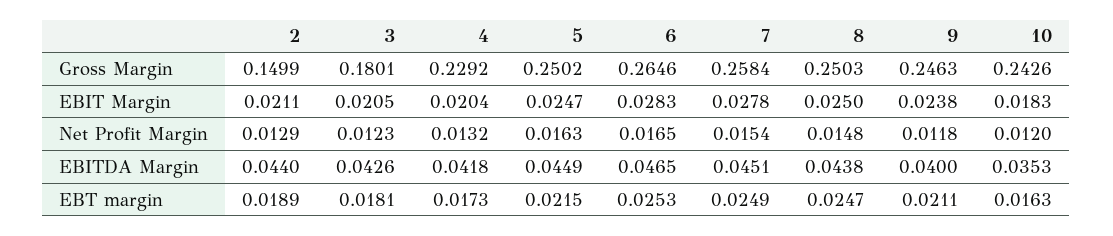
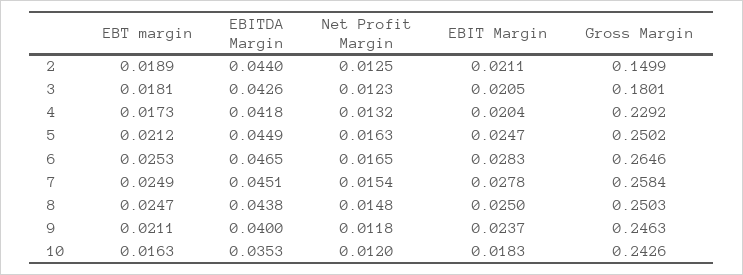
9, EBIT Margin: 0.0238 -> 0.0237
2, Net Profit Margin: 0.0129 -> 0.0125
5, EBT margin: 0.0215 -> 0.0212

